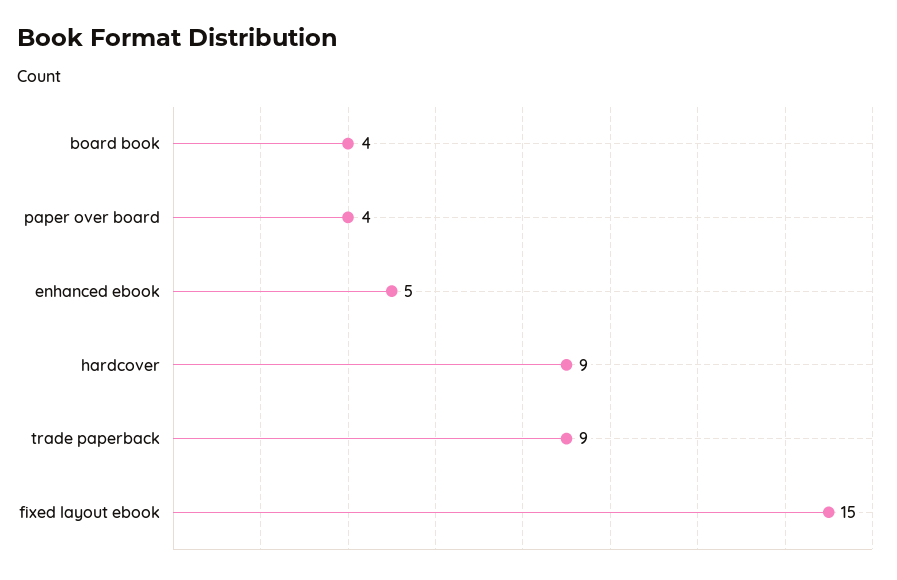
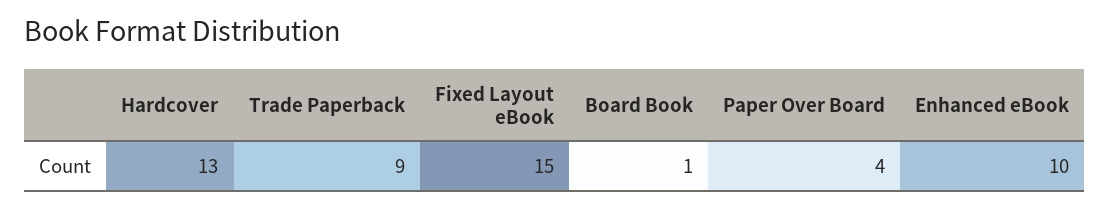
board book: 4 -> 1
enhanced ebook: 5 -> 10
hardcover: 9 -> 13

